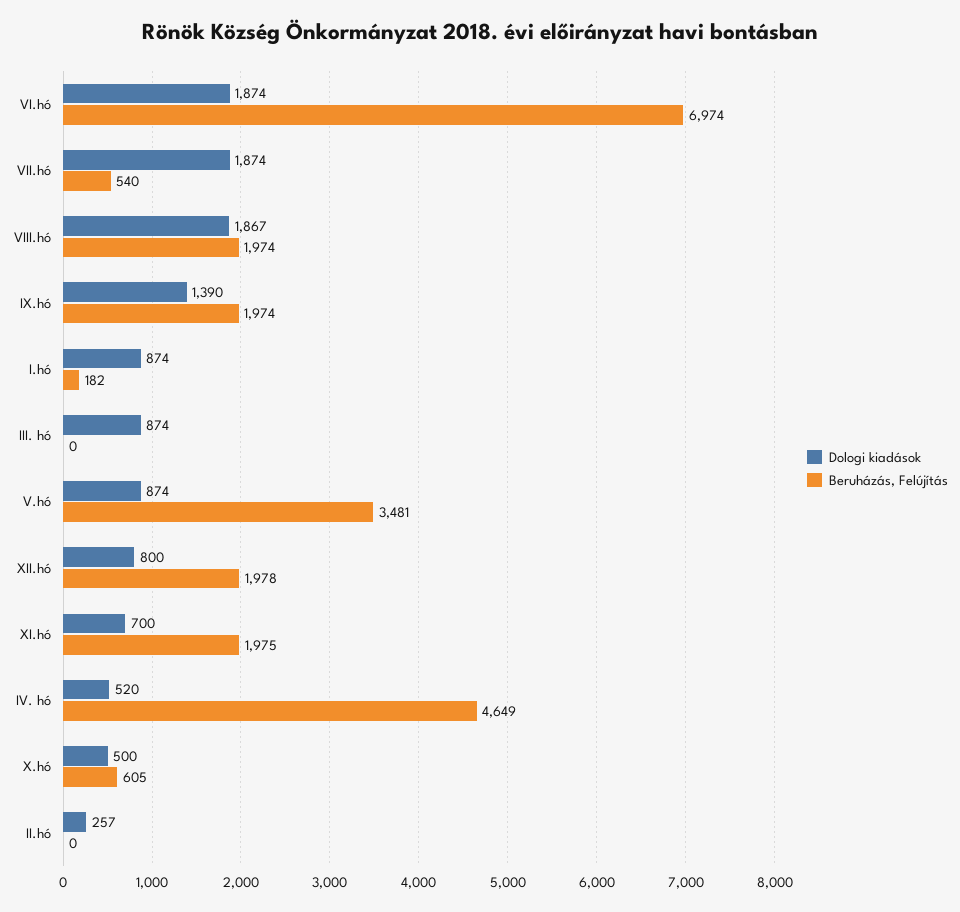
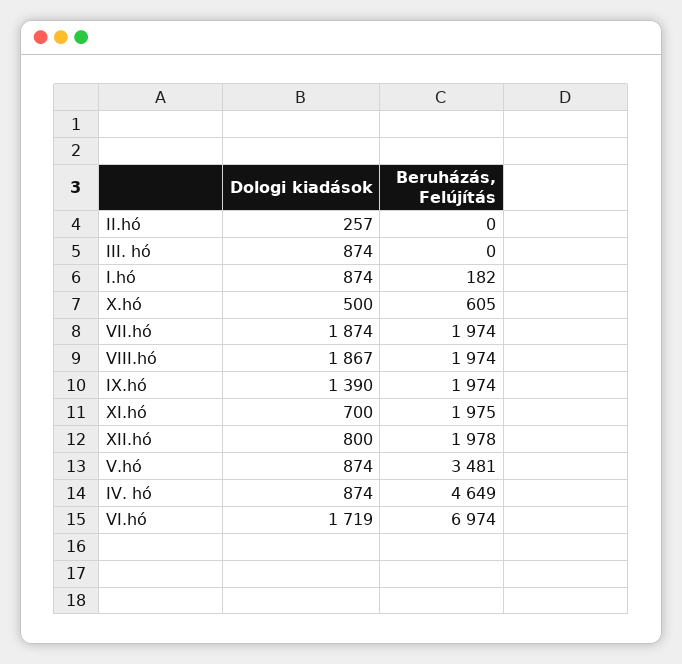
Dologi kiadások, VI.hó: 1874 -> 1719
Beruházás, Felújítás, VII.hó: 540 -> 1974
Dologi kiadások, IV. hó: 520 -> 874

